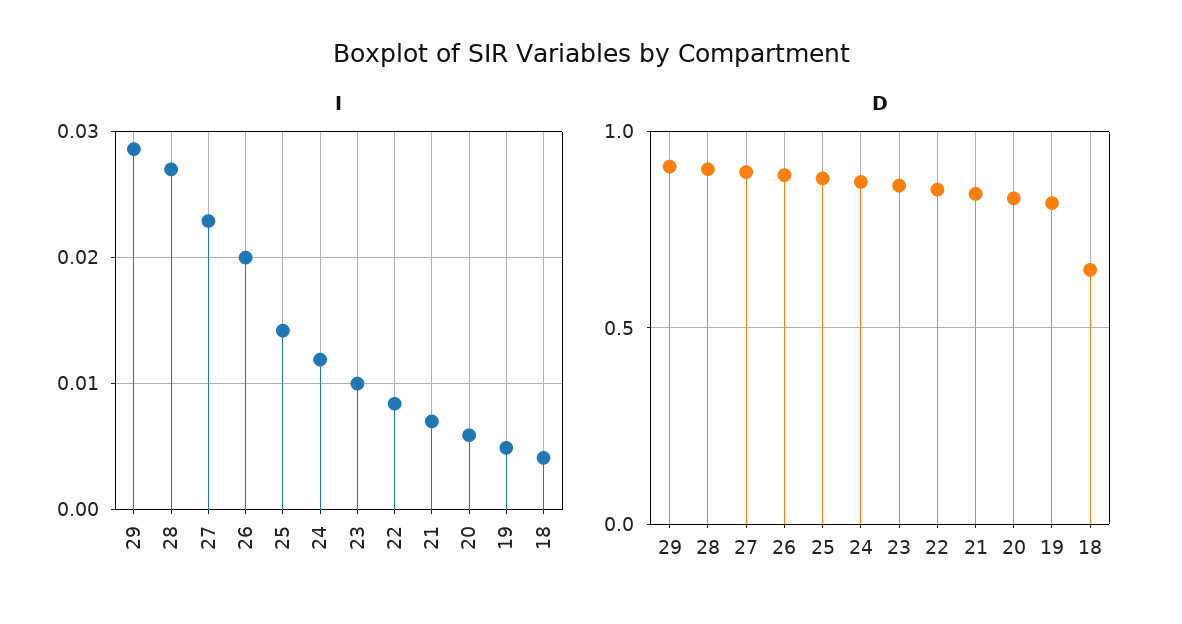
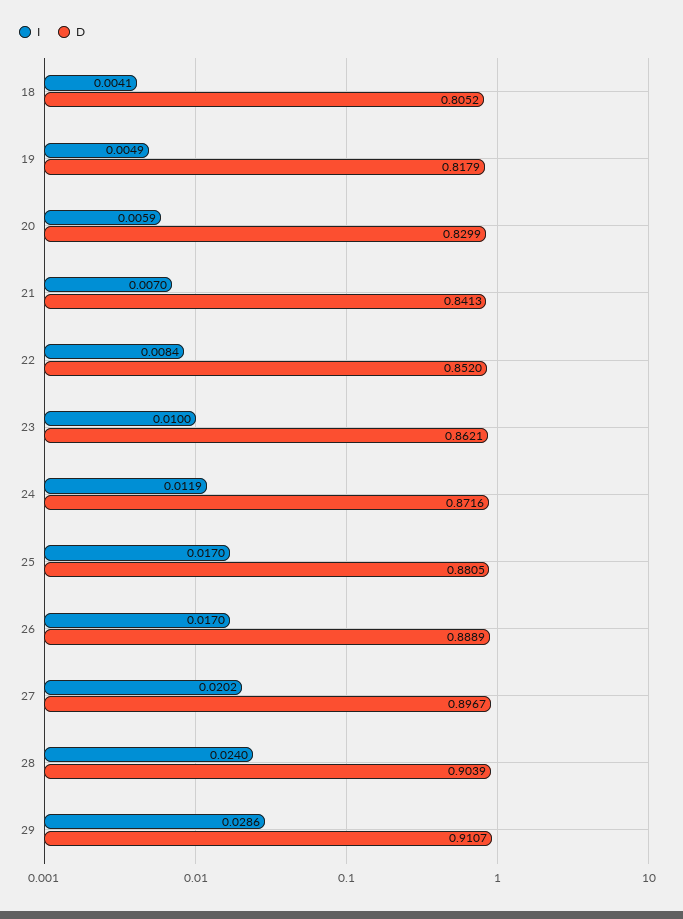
I, 28: 0.027 -> 0.024
I, 27: 0.023 -> 0.0202
I, 26: 0.02 -> 0.017
I, 25: 0.014 -> 0.017
D, 18: 0.65 -> 0.8052

